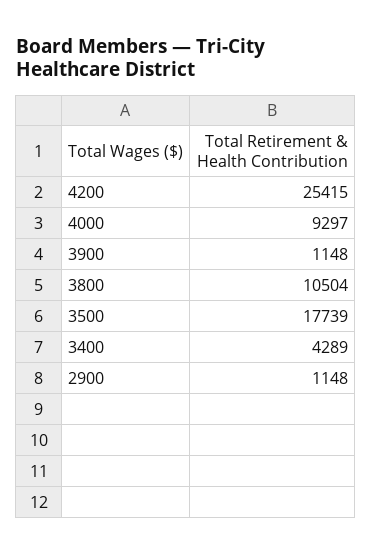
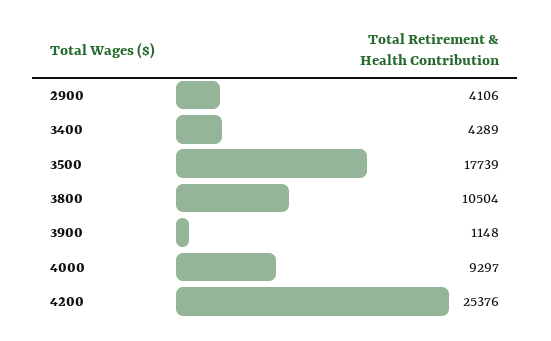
4200: 25415 -> 25376
2900: 1148 -> 4106

